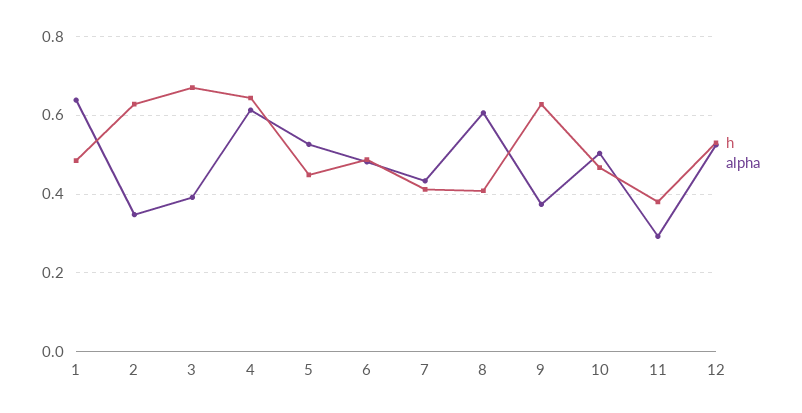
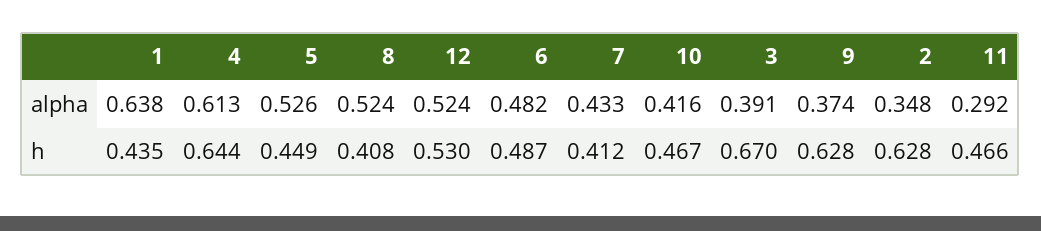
h, 1: 0.48 -> 0.435
alpha, 8: 0.6 -> 0.524
alpha, 10: 0.5 -> 0.416
h, 11: 0.38 -> 0.466

